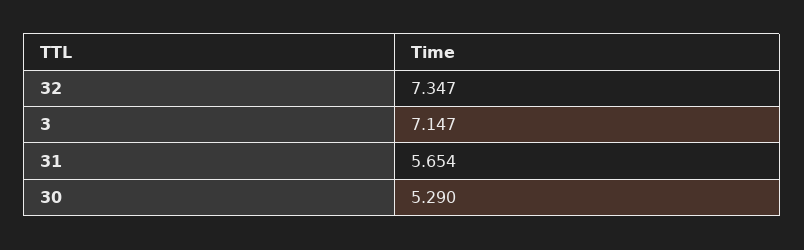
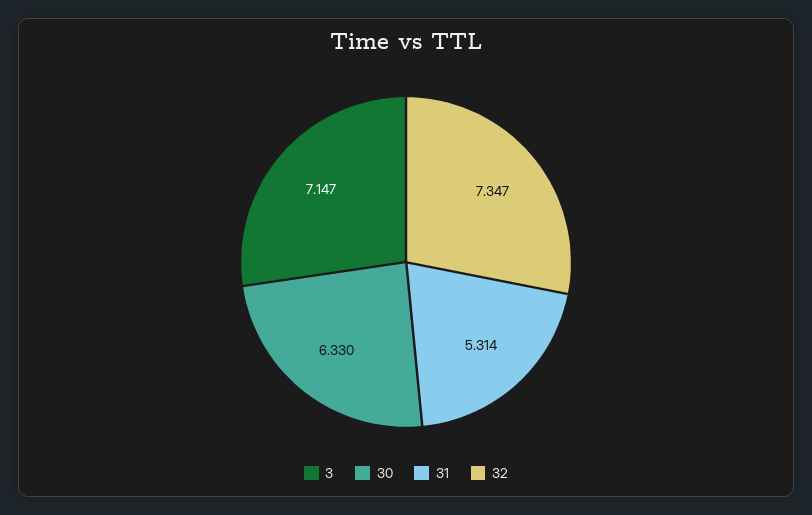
31: 5.654 -> 5.314
30: 5.29 -> 6.33

